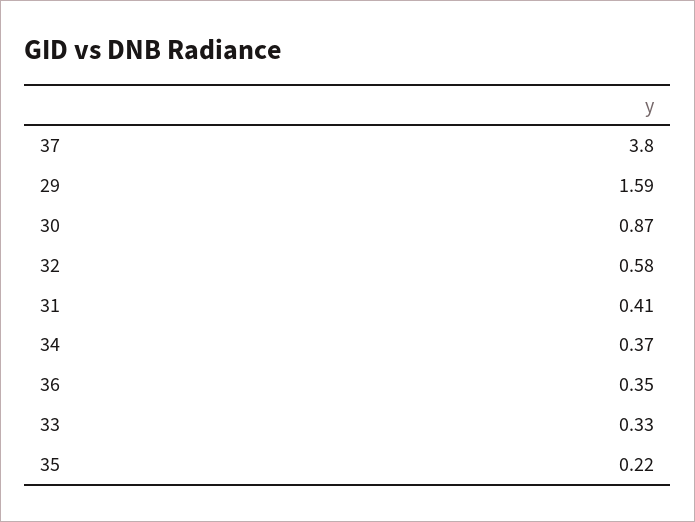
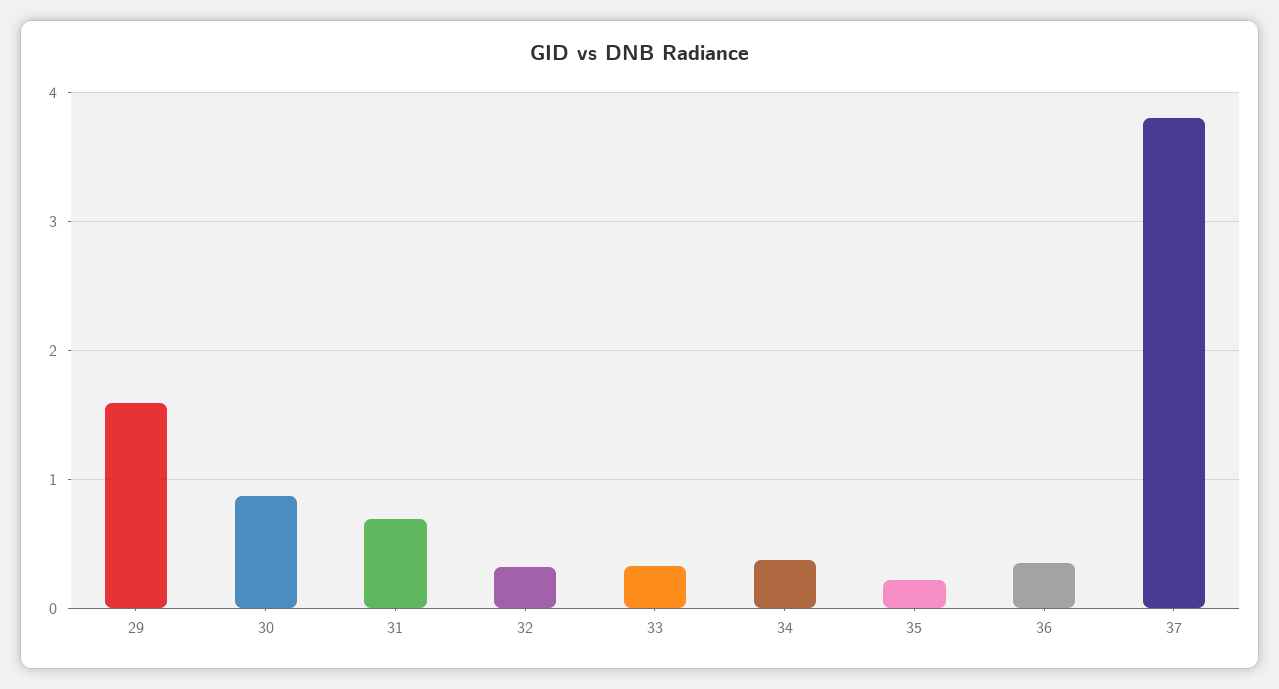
32: 0.58 -> 0.3
31: 0.41 -> 0.7

